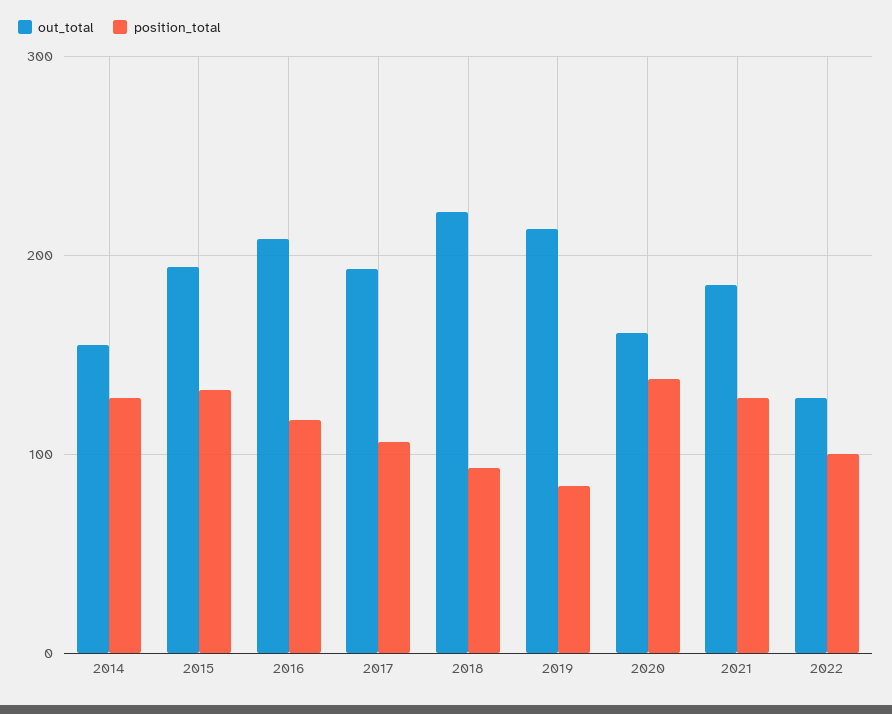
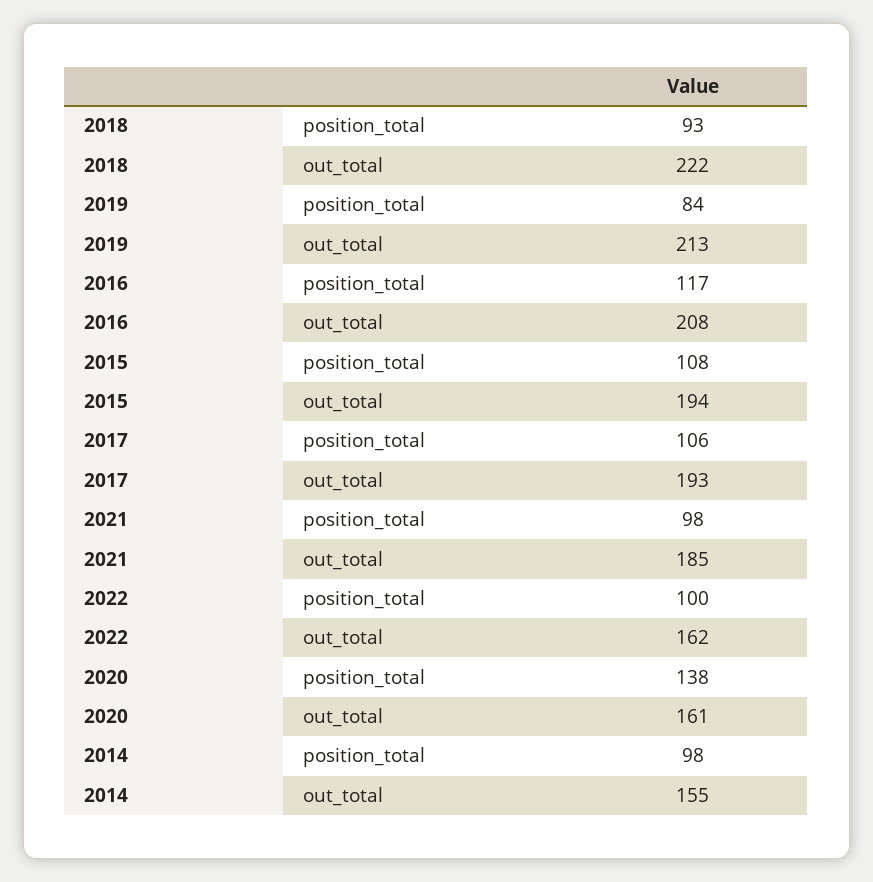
position_total, 2014: 130 -> 98
position_total, 2015: 130 -> 108
position_total, 2021: 130 -> 98
out_total, 2022: 130 -> 162

